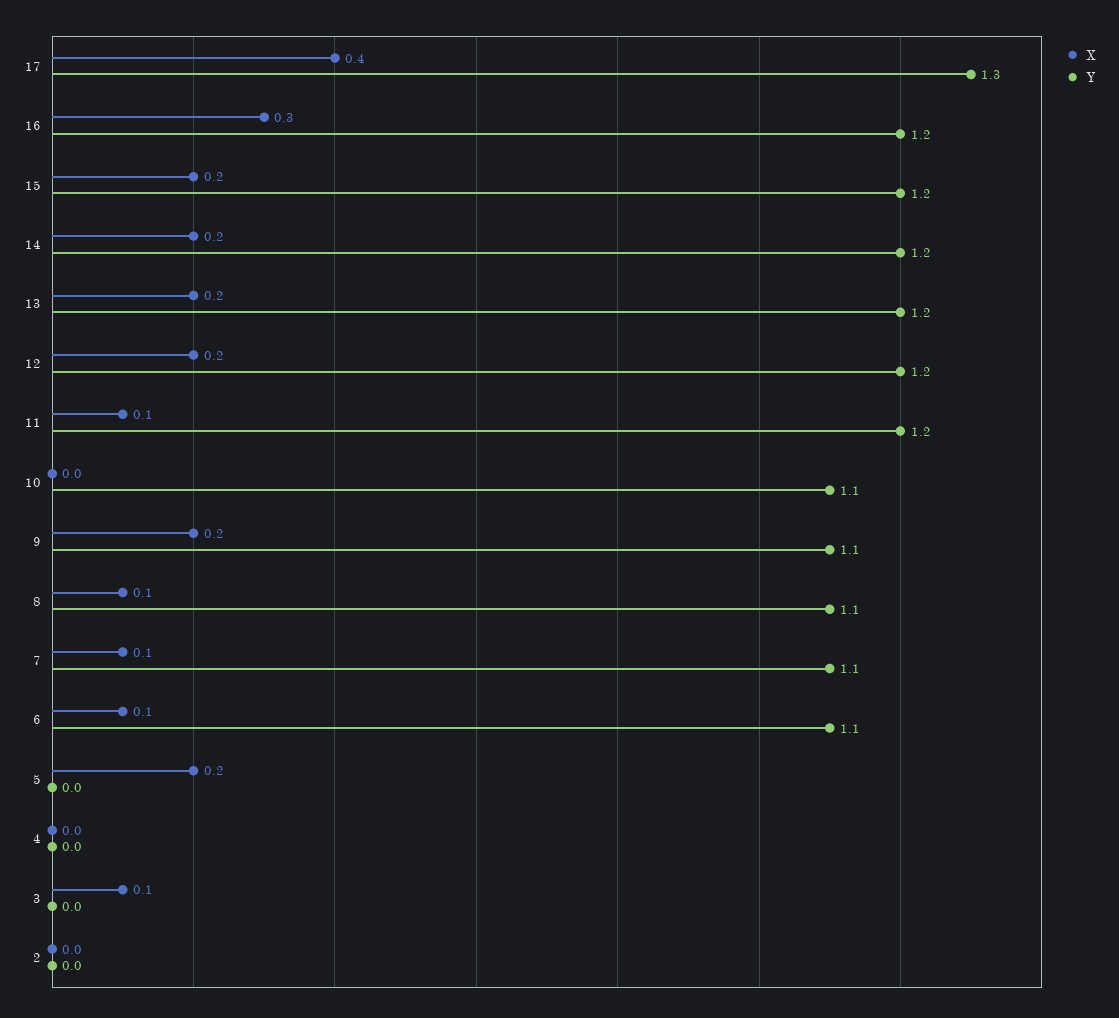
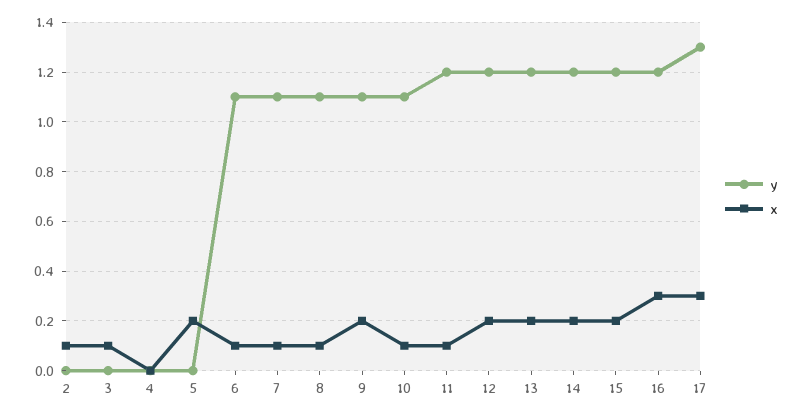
X, 17: 0.4 -> 0.3
X, 10: 0 -> 0.1
X, 2: 0 -> 0.1

